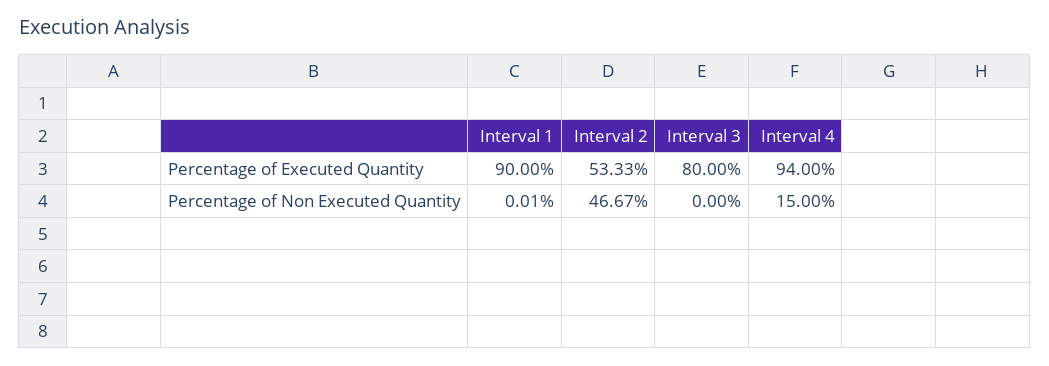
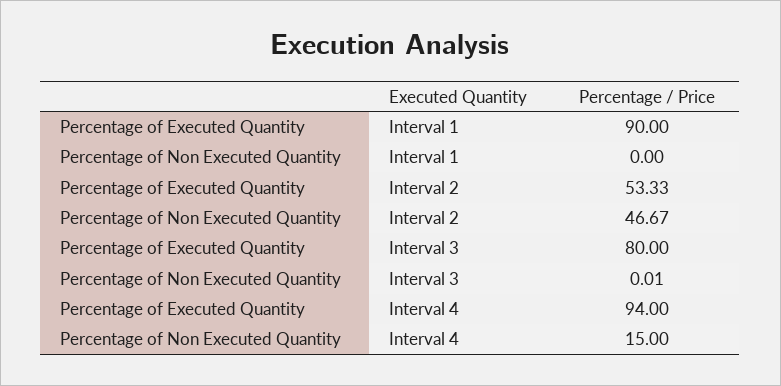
Interval 1, Percentage of Non Executed Quantity: 0.01 -> 0
Interval 3, Percentage of Non Executed Quantity: 0 -> 0.01

